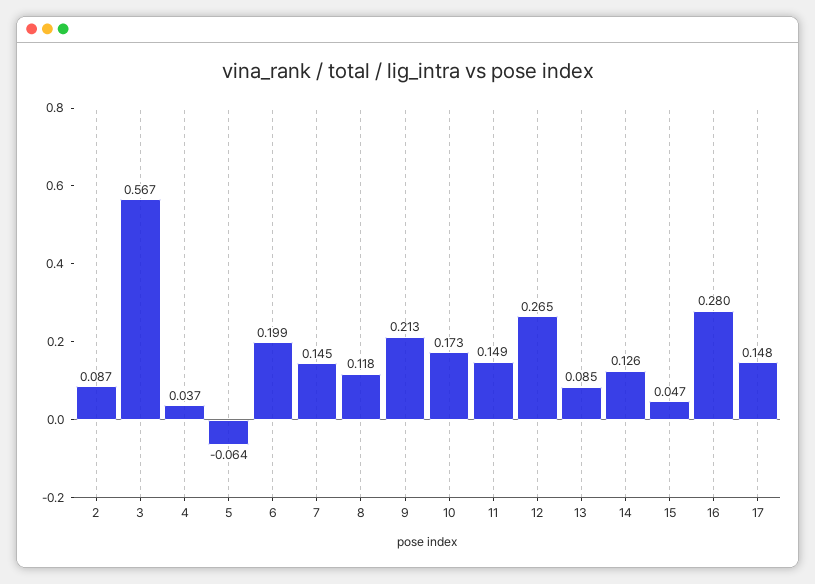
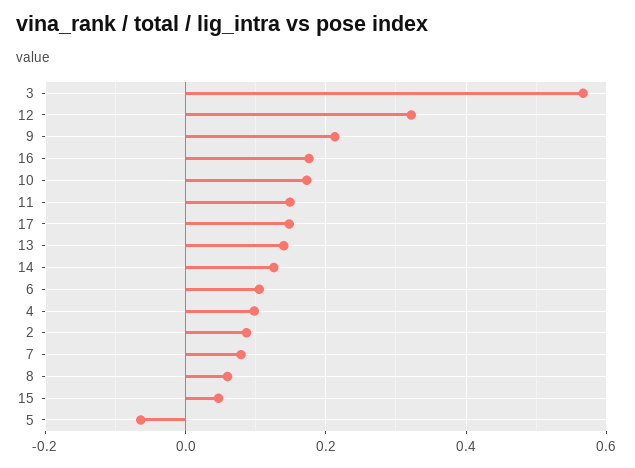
4: 0.037 -> 0.1
6: 0.199 -> 0.1
7: 0.145 -> 0.08
8: 0.118 -> 0.06
12: 0.265 -> 0.32
13: 0.085 -> 0.14
16: 0.28 -> 0.18

